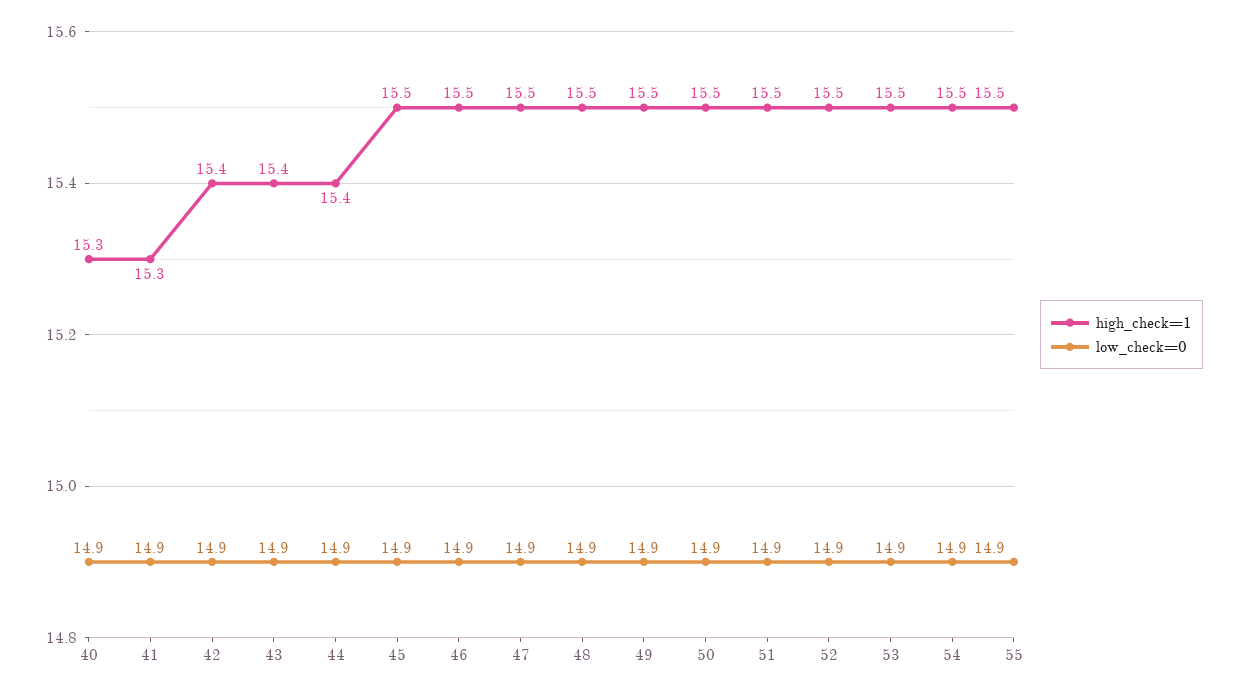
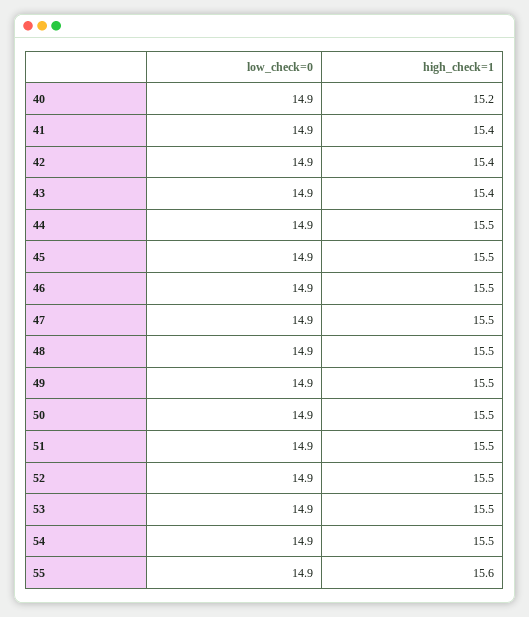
high_check=1, 40: 15.3 -> 15.2
high_check=1, 41: 15.3 -> 15.4
high_check=1, 44: 15.4 -> 15.5
high_check=1, 55: 15.5 -> 15.6

